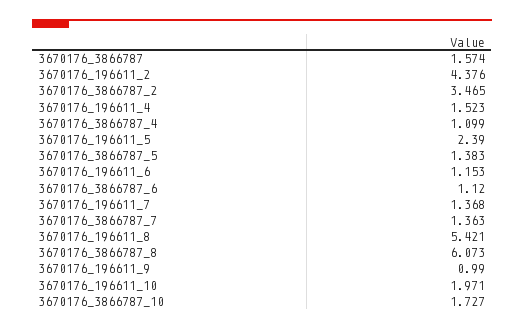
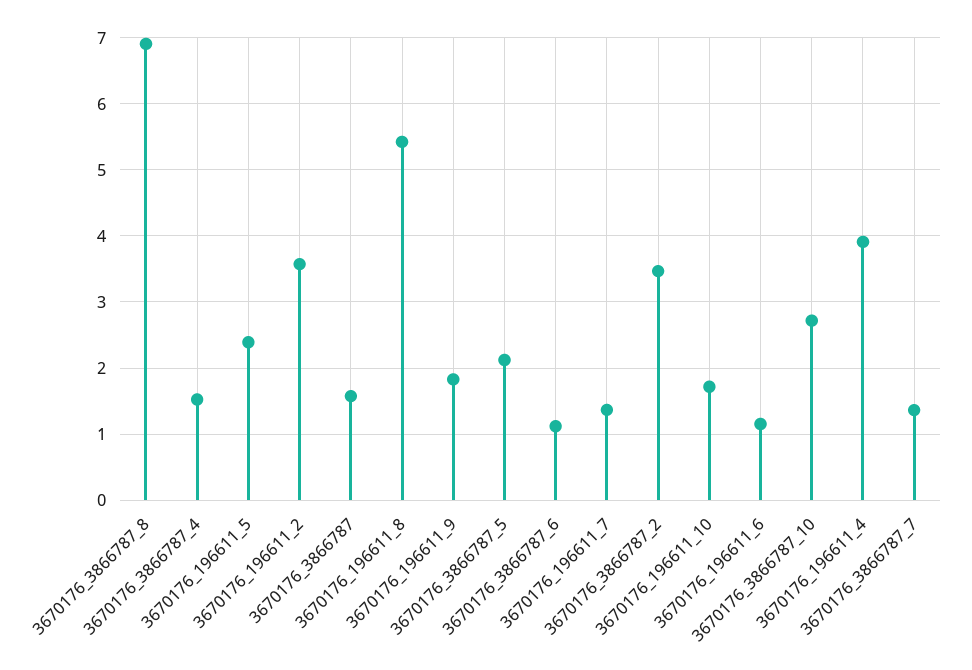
3670176_196611_2: 4.376 -> 3.6
3670176_196611_4: 1.523 -> 3.9
3670176_3866787_4: 1.099 -> 1.5
3670176_3866787_5: 1.383 -> 2.1
3670176_3866787_8: 6.073 -> 6.9
3670176_196611_9: 0.99 -> 1.8
3670176_196611_10: 1.971 -> 1.7
3670176_3866787_10: 1.727 -> 2.7

